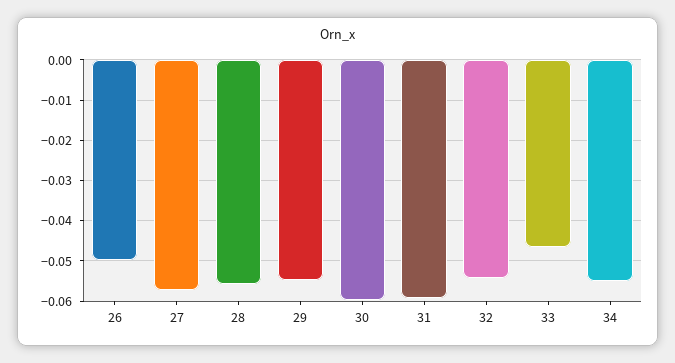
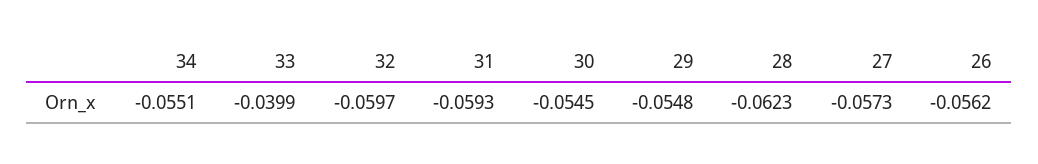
26: -0.05 -> -0.0562
28: -0.056 -> -0.0623
30: -0.06 -> -0.0545
32: -0.054 -> -0.0597
33: -0.046 -> -0.0399

